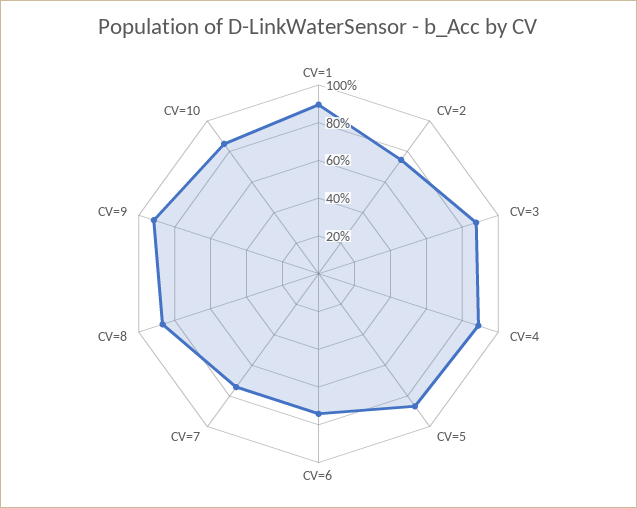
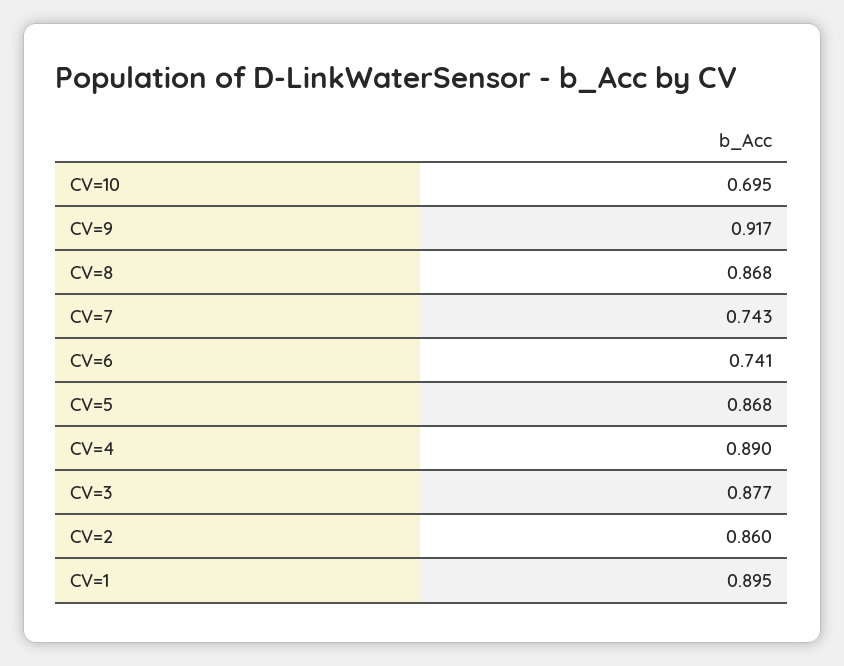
CV=2: 0.75 -> 0.86
CV=10: 0.85 -> 0.695

